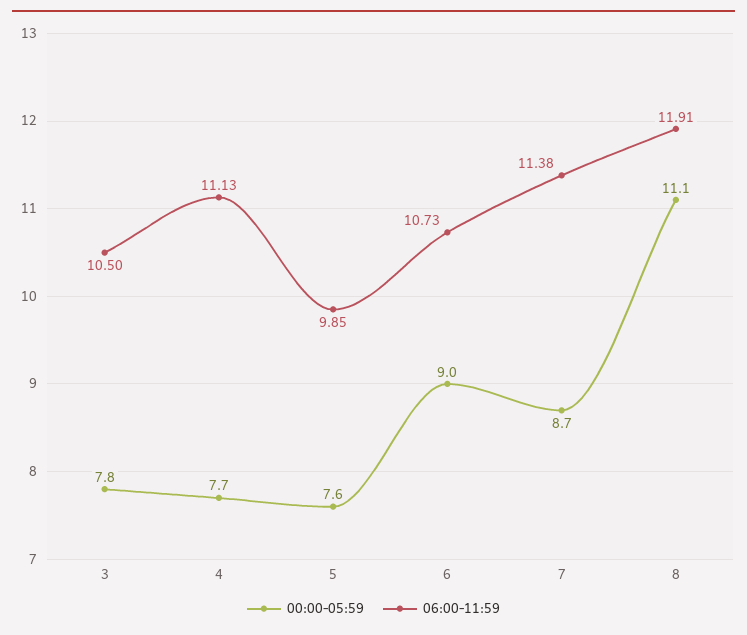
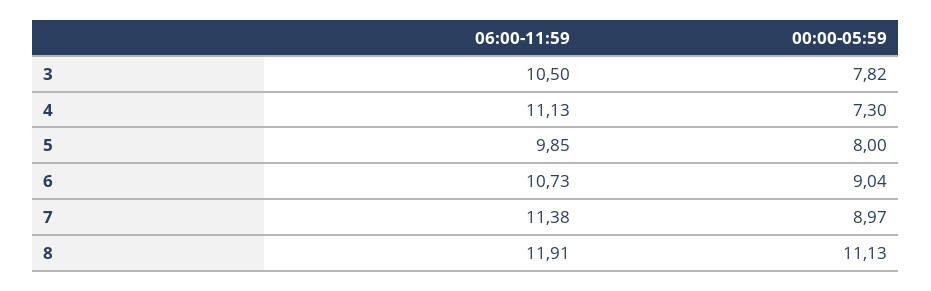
00:00-05:59, 4: 7.7 -> 7.3
00:00-05:59, 5: 7.6 -> 8
00:00-05:59, 7: 8.7 -> 8.97

